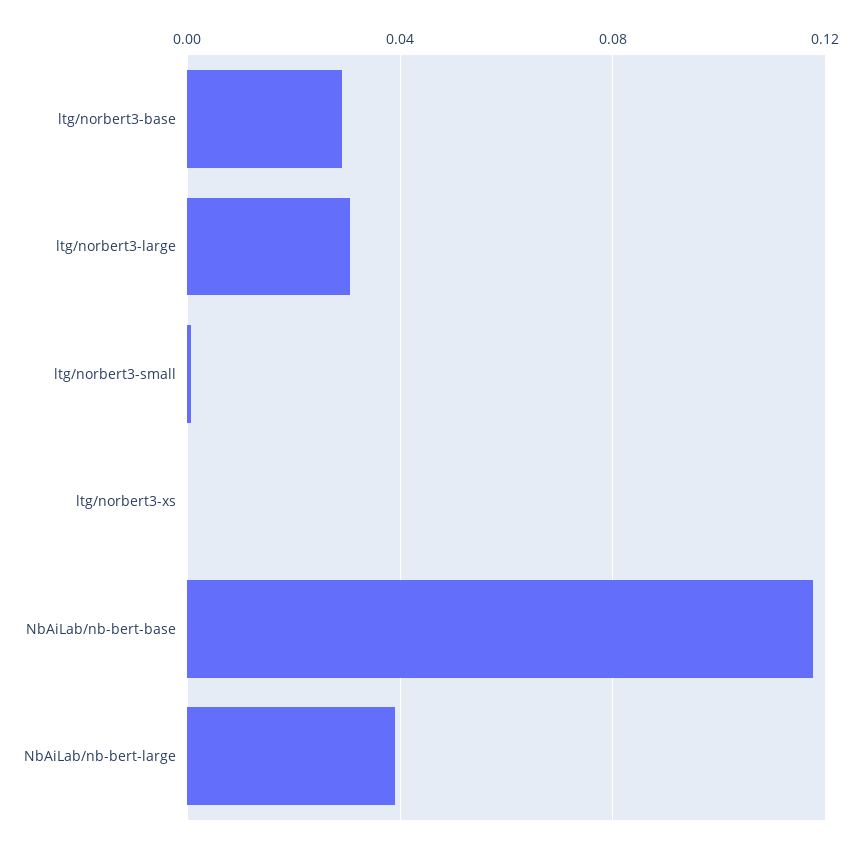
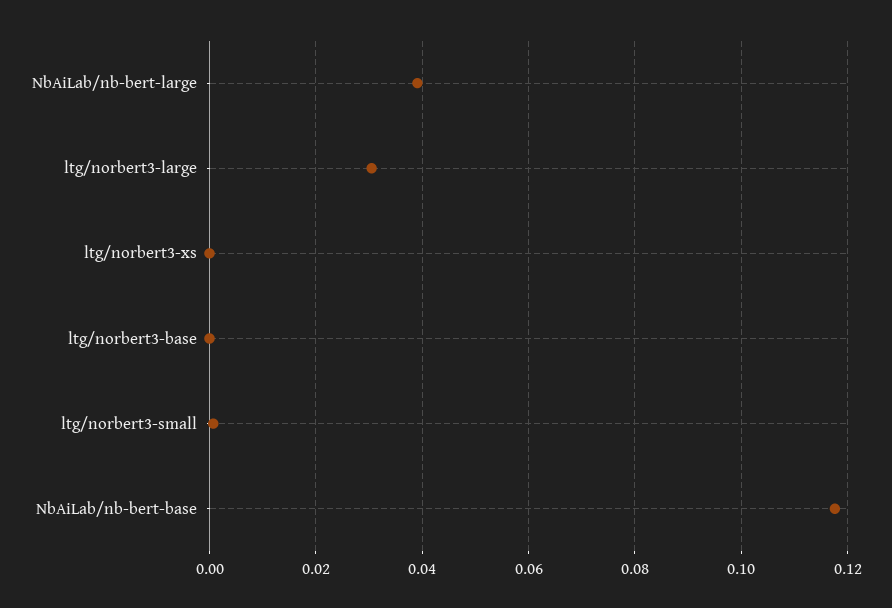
ltg/norbert3-base: 0.03 -> 0

